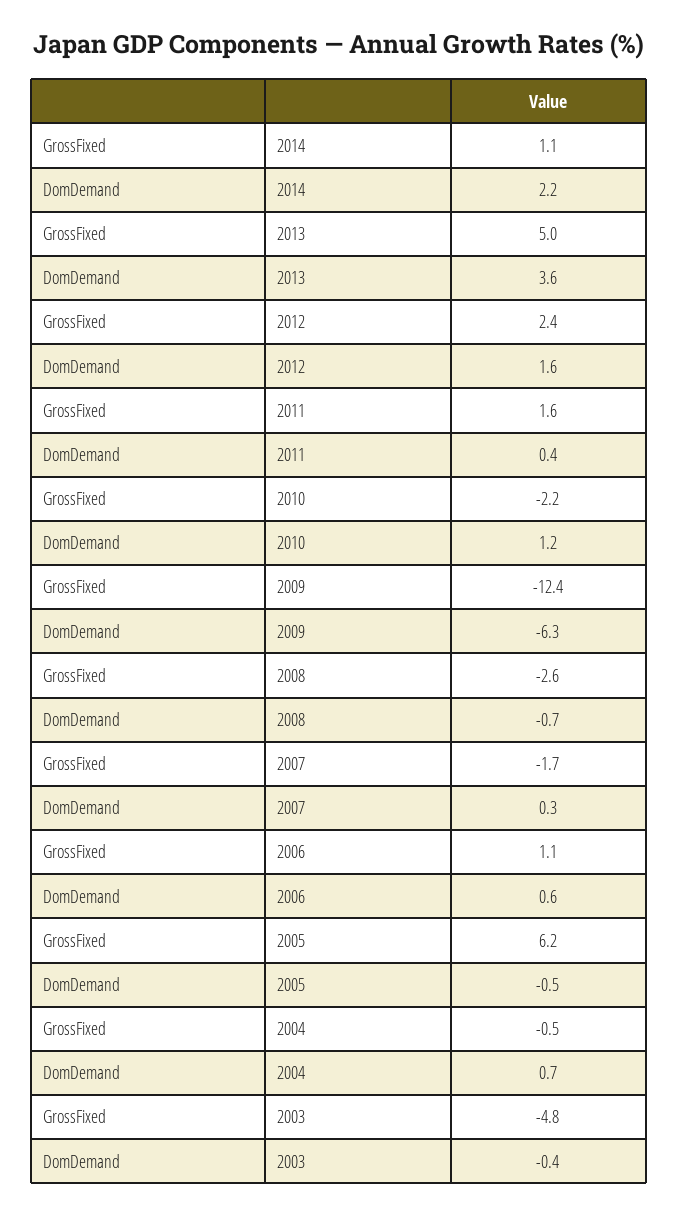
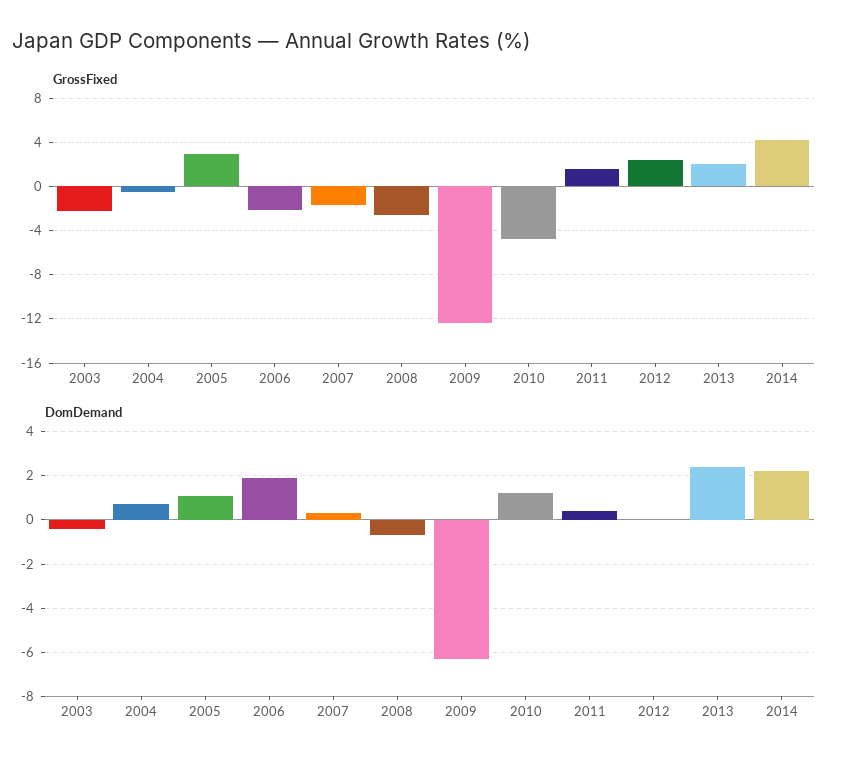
GrossFixed, 2014: 1.1 -> 4
GrossFixed, 2013: 5 -> 2
DomDemand, 2013: 3.6 -> 2.5
DomDemand, 2012: 1.6 -> 0
GrossFixed, 2010: -2.2 -> -5
GrossFixed, 2006: 1.1 -> -2
DomDemand, 2006: 0.6 -> 2
GrossFixed, 2005: 6.2 -> 3
DomDemand, 2005: -0.5 -> 1
GrossFixed, 2003: -4.8 -> -2

